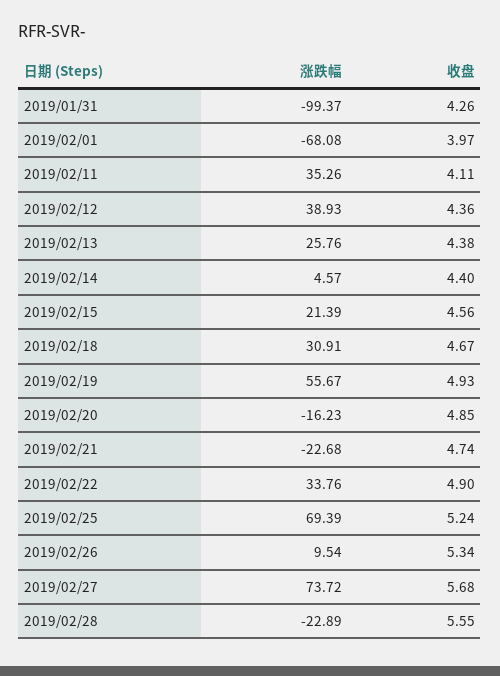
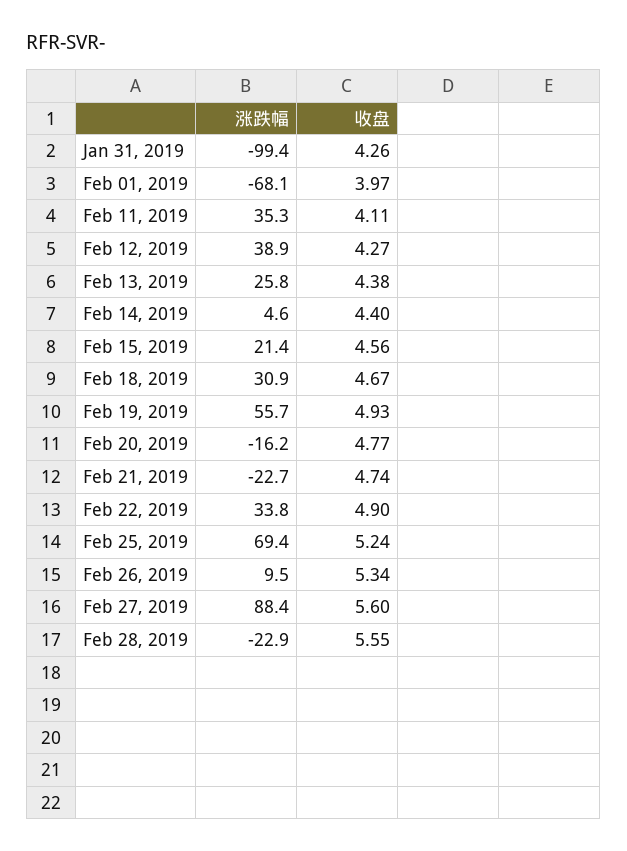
收盘, 2019/02/12: 4.36 -> 4.27
收盘, 2019/02/20: 4.85 -> 4.77
涨跌幅, 2019/02/27: 73.72 -> 88.4
收盘, 2019/02/27: 5.68 -> 5.6

